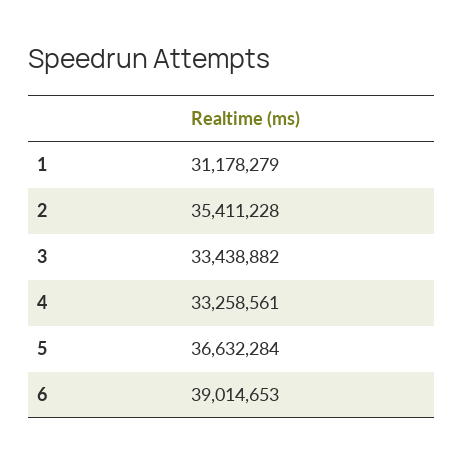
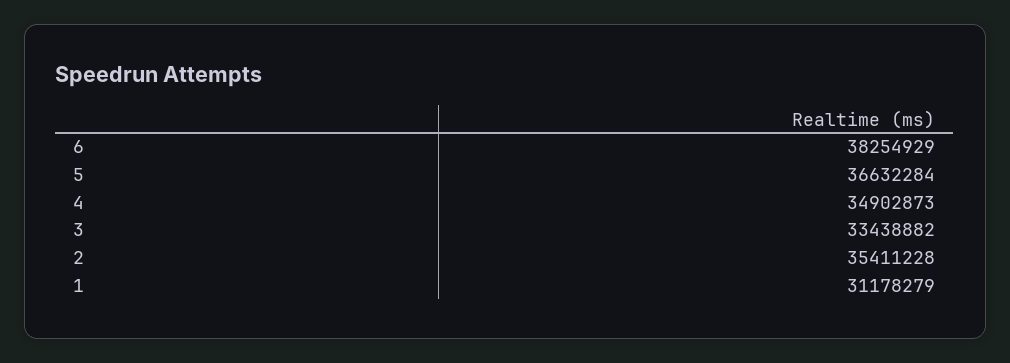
4: 33258561 -> 34902873
6: 39014653 -> 38254929

